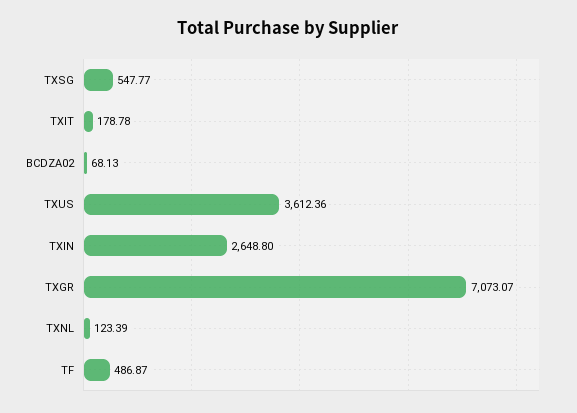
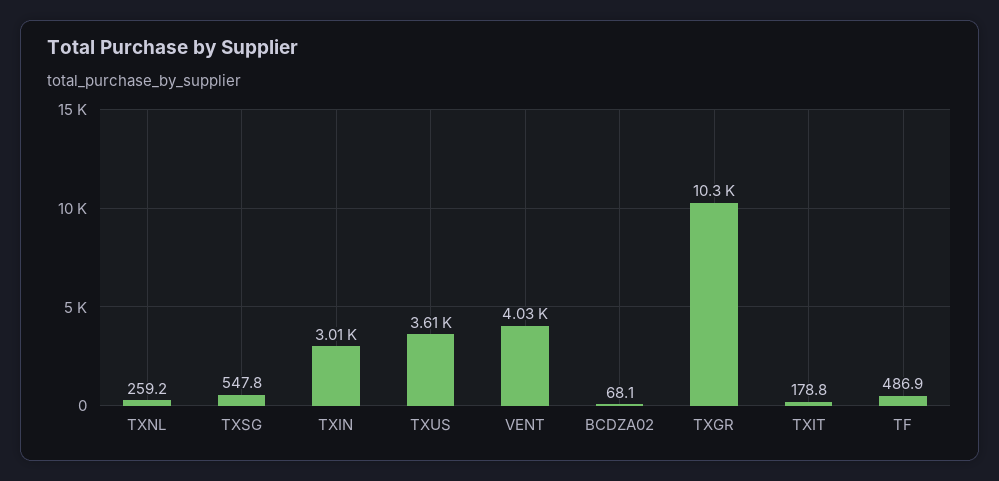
TXIN: 2648.8 -> 3010
TXGR: 7073.07 -> 10300
TXNL: 123.39 -> 259.2
VENT: none -> 4030

